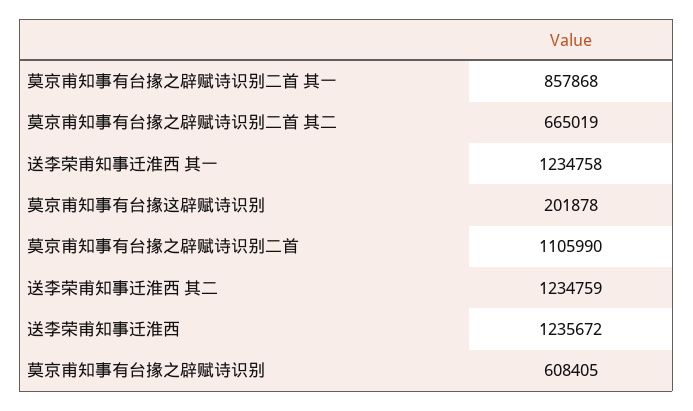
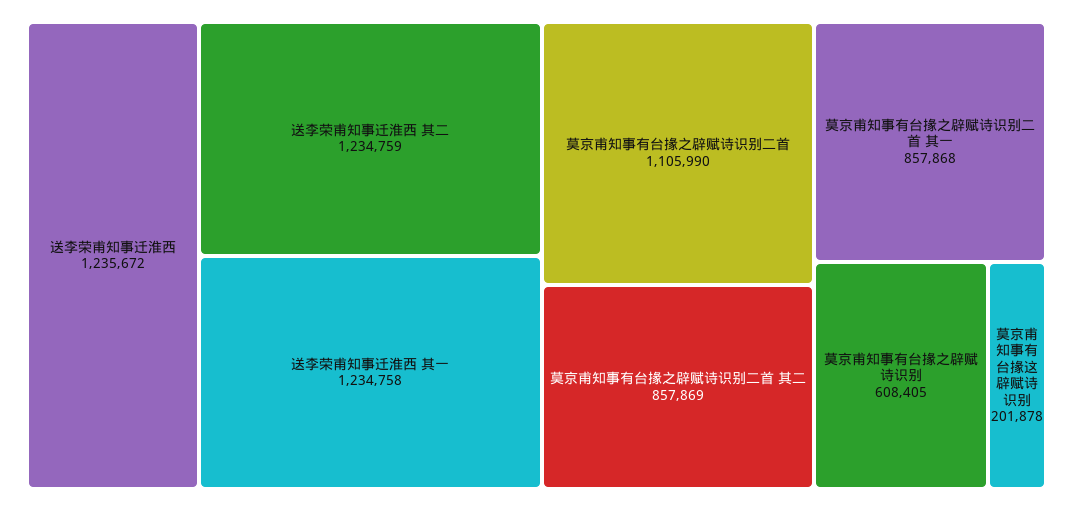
莫京甫知事有台掾之辟赋诗识别二首 其二: 665019 -> 857869

